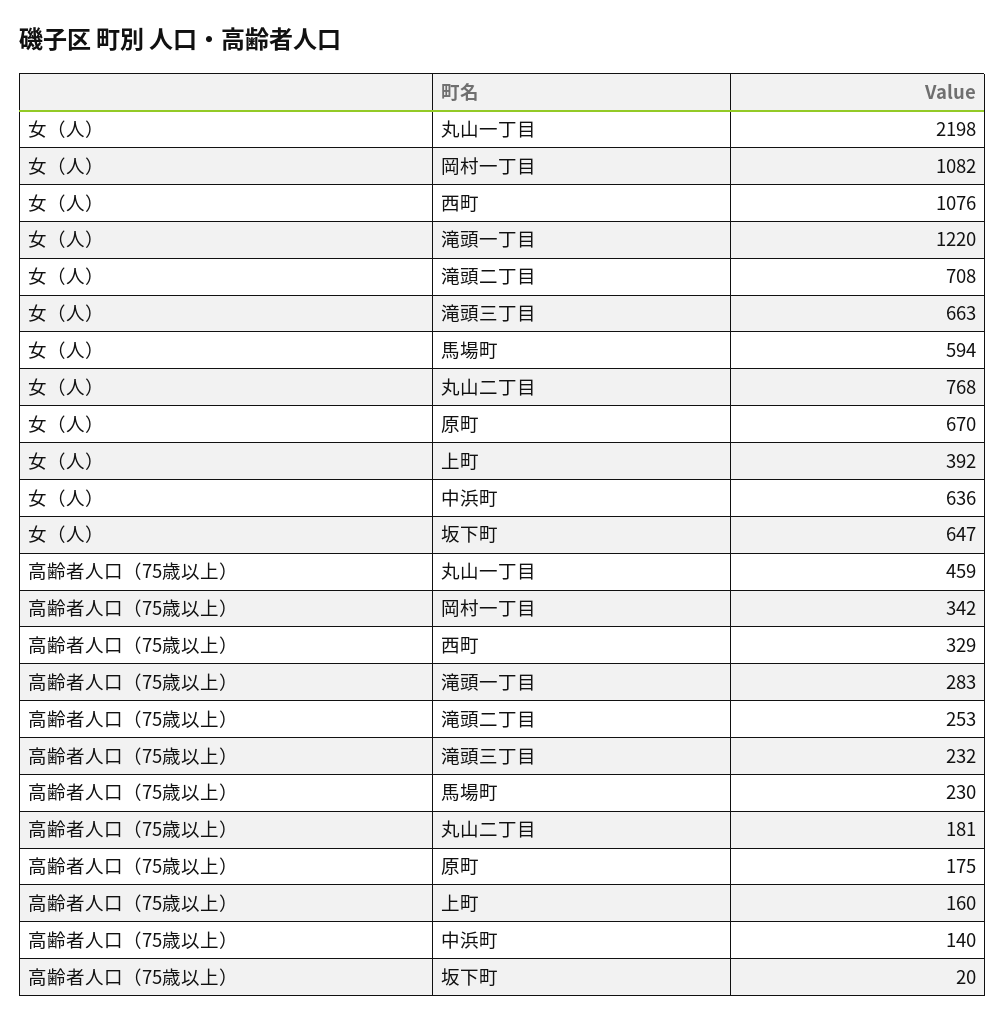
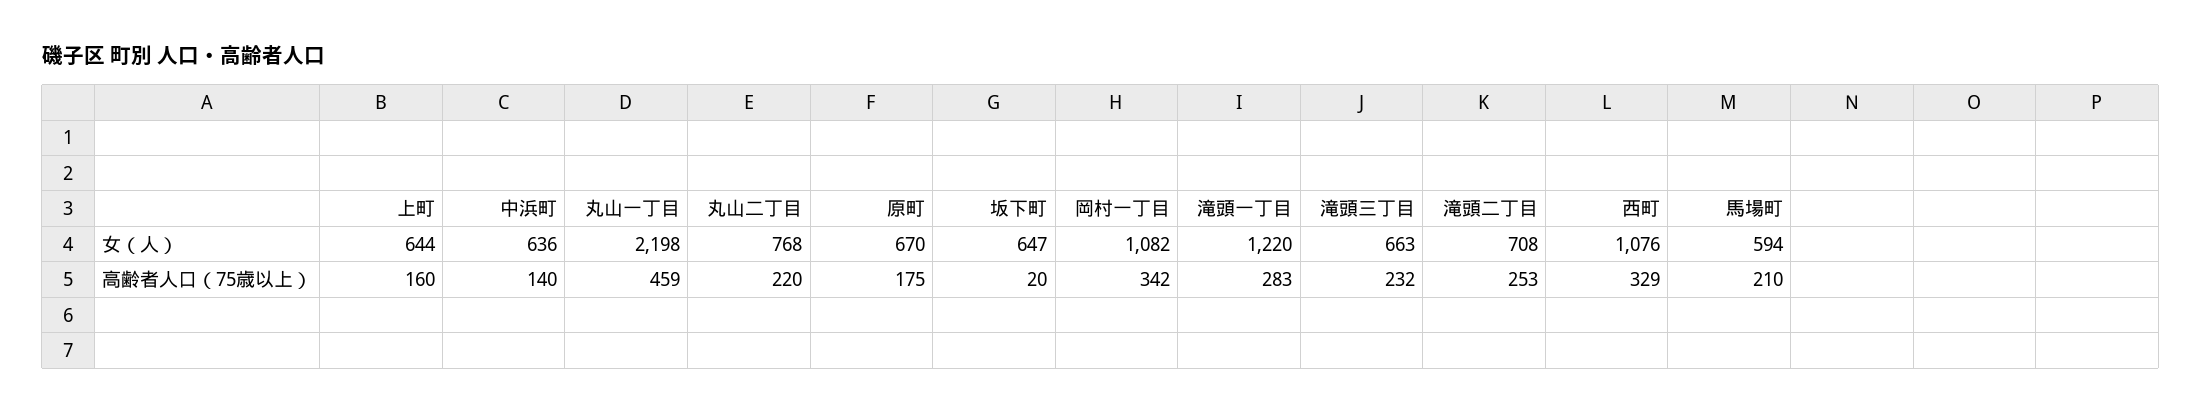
女（人）, 上町: 392 -> 644
高齢者人口（75歳以上）, 馬場町: 230 -> 210
高齢者人口（75歳以上）, 丸山二丁目: 181 -> 220

